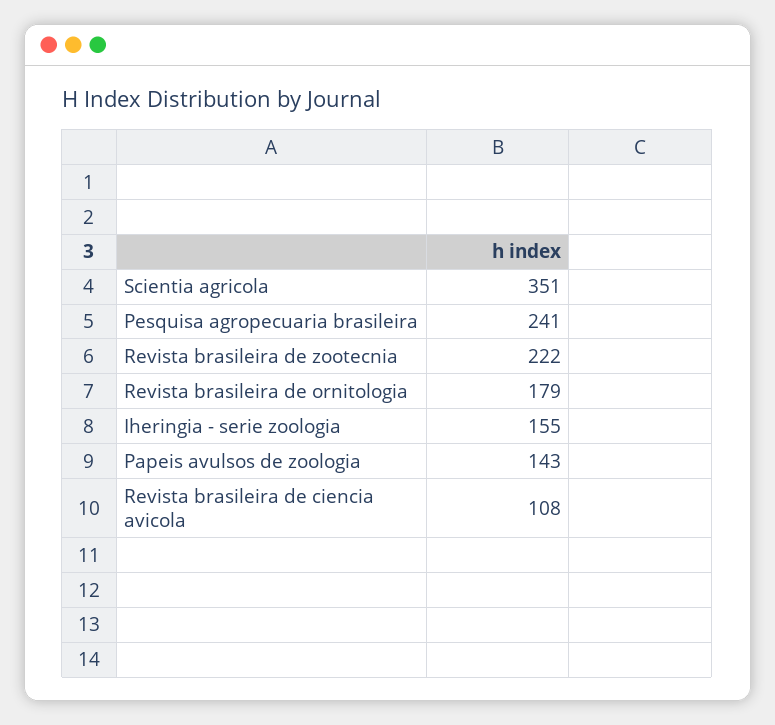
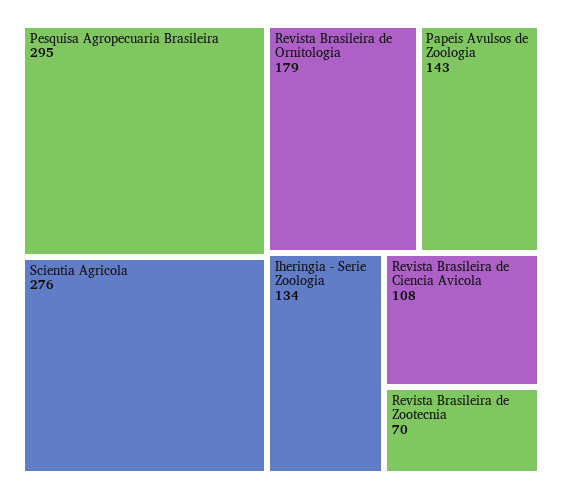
Scientia agricola: 351 -> 276
Pesquisa agropecuaria brasileira: 241 -> 295
Revista brasileira de zootecnia: 222 -> 70
Iheringia - serie zoologia: 155 -> 134

